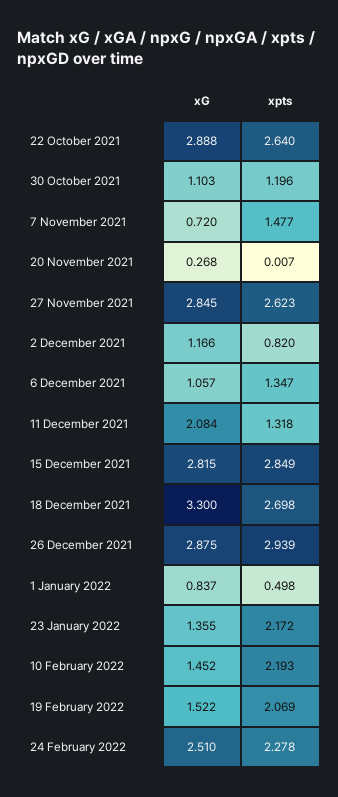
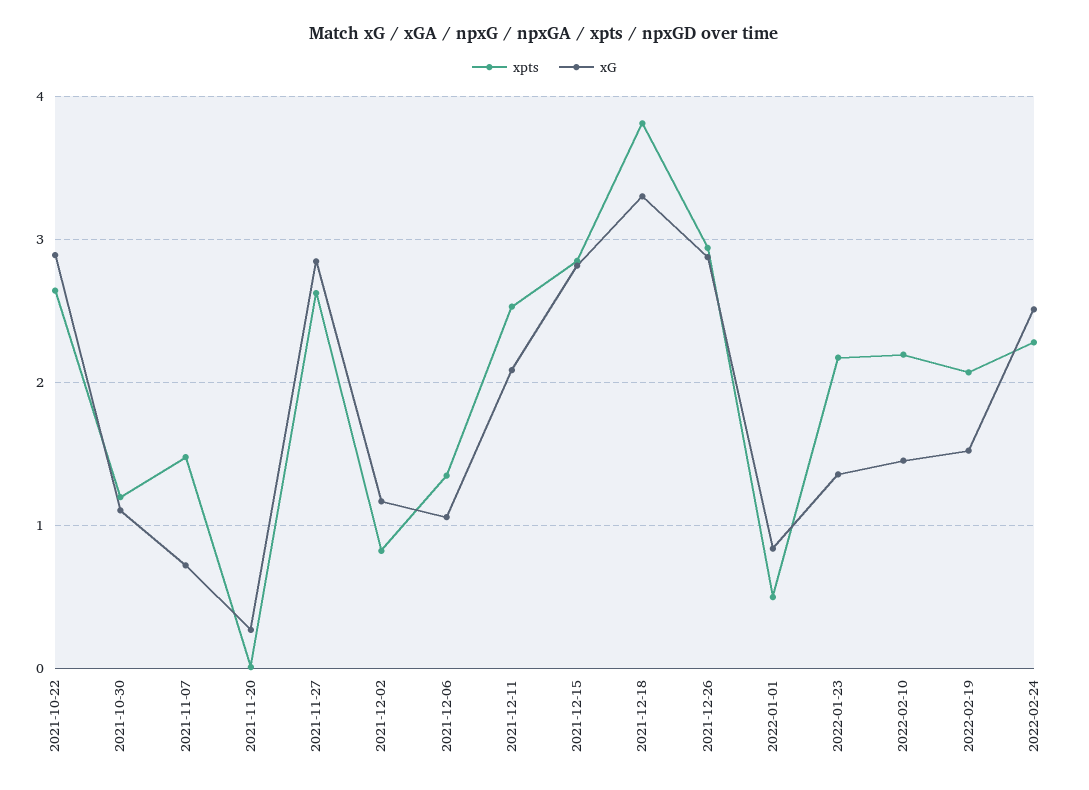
xpts, 11 December 2021: 1.318 -> 2.5
xpts, 18 December 2021: 2.698 -> 3.8

